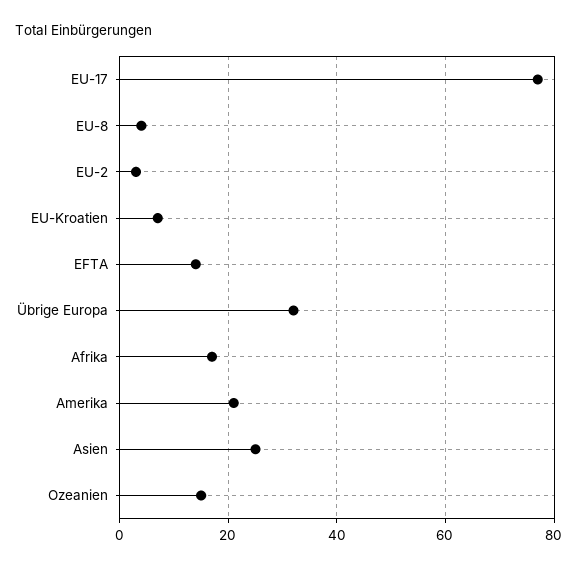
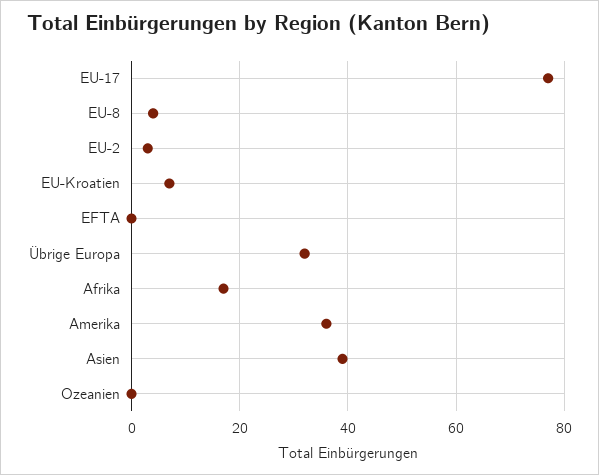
EFTA: 15 -> 0
Amerika: 20 -> 35
Asien: 25 -> 40
Ozeanien: 15 -> 0

